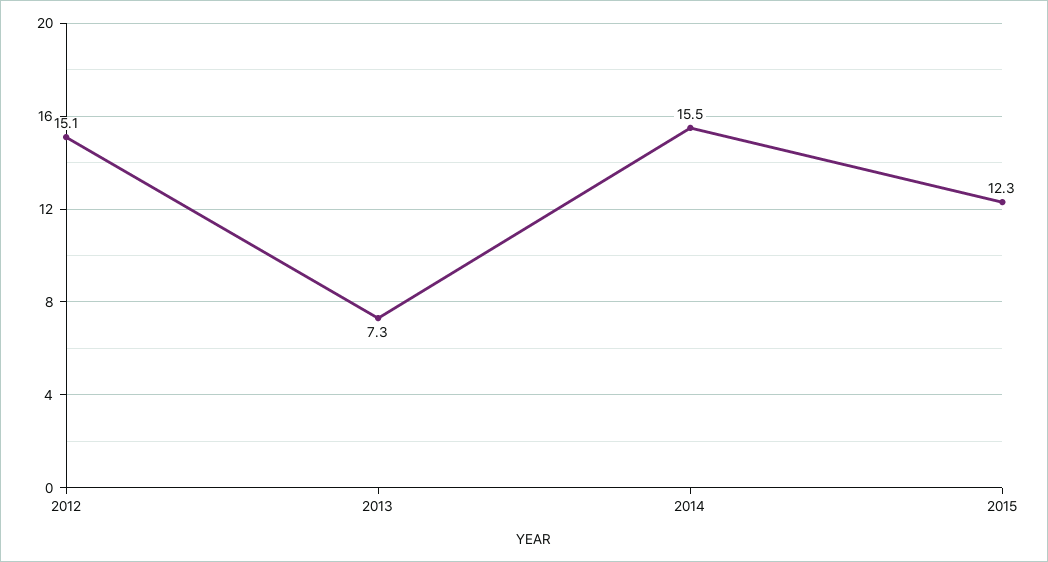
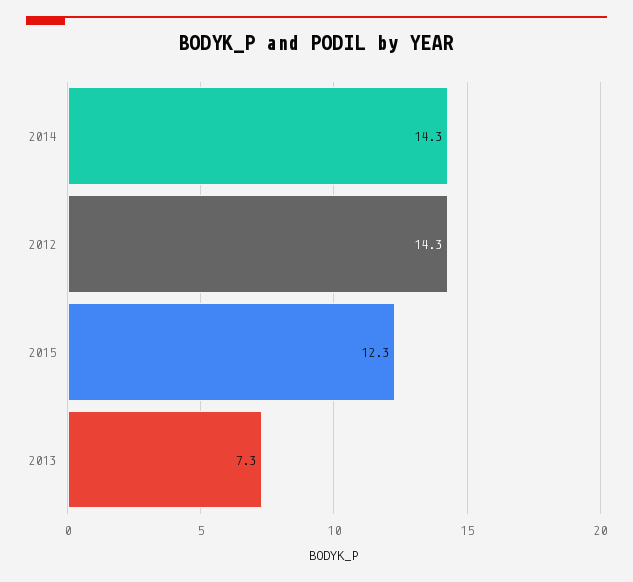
2012: 15.1 -> 14.3
2014: 15.5 -> 14.3

